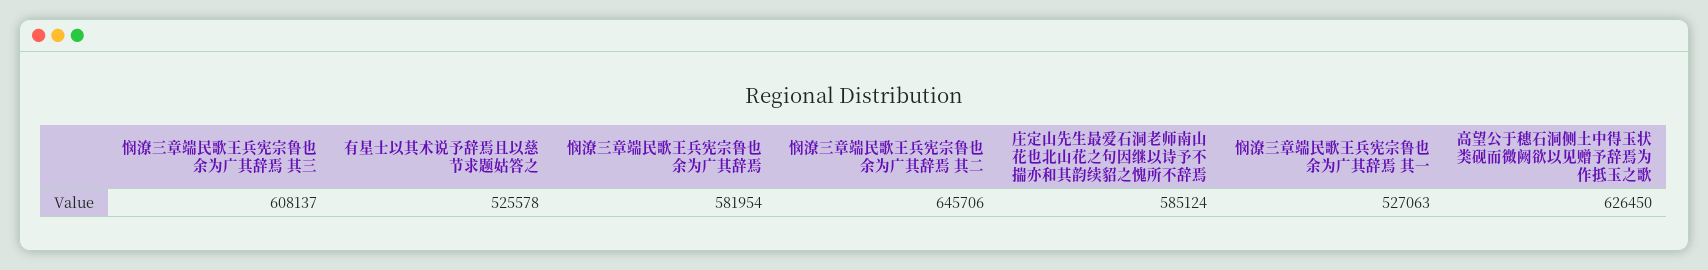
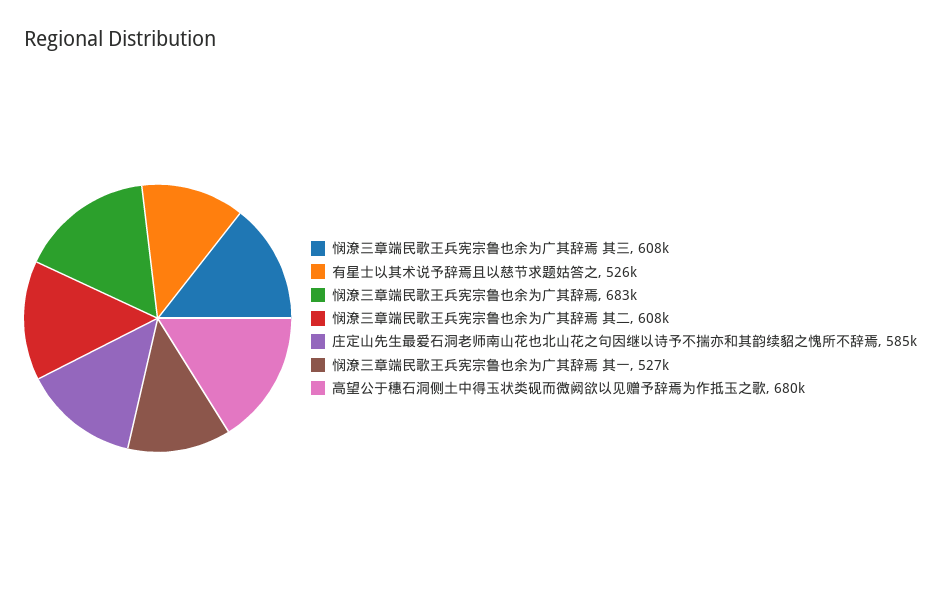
悯潦三章端民歌王兵宪宗鲁也余为广其辞焉: 581954 -> 683000
悯潦三章端民歌王兵宪宗鲁也余为广其辞焉 其二: 645706 -> 608000
高望公于穗石洞侧土中得玉状类砚而微阙欲以见赠予辞焉为作抵玉之歌: 626450 -> 680000

